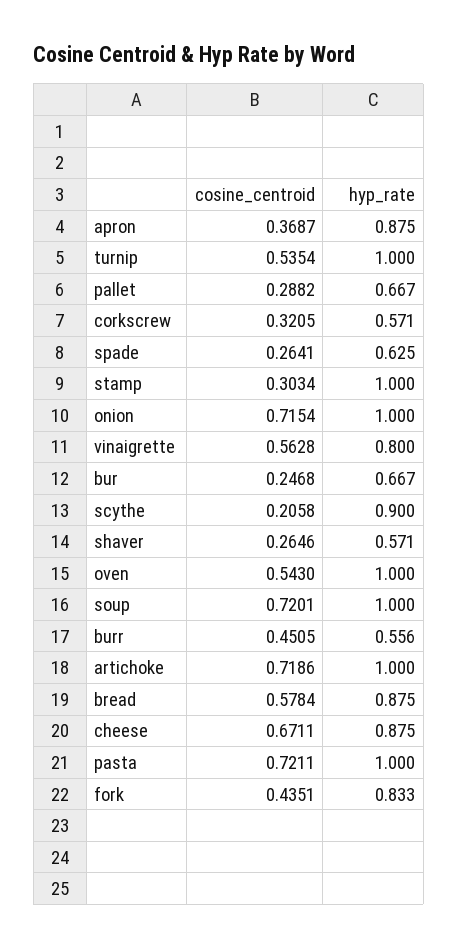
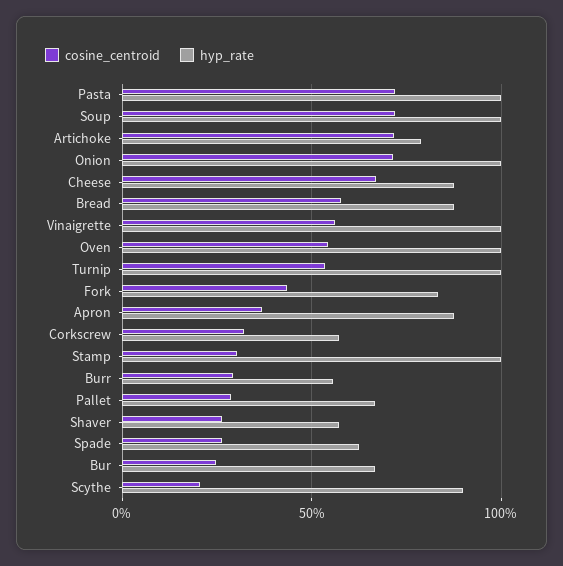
hyp_rate, vinaigrette: 0.8 -> 1
cosine_centroid, burr: 0.4505 -> 0.3
hyp_rate, artichoke: 1 -> 0.8

